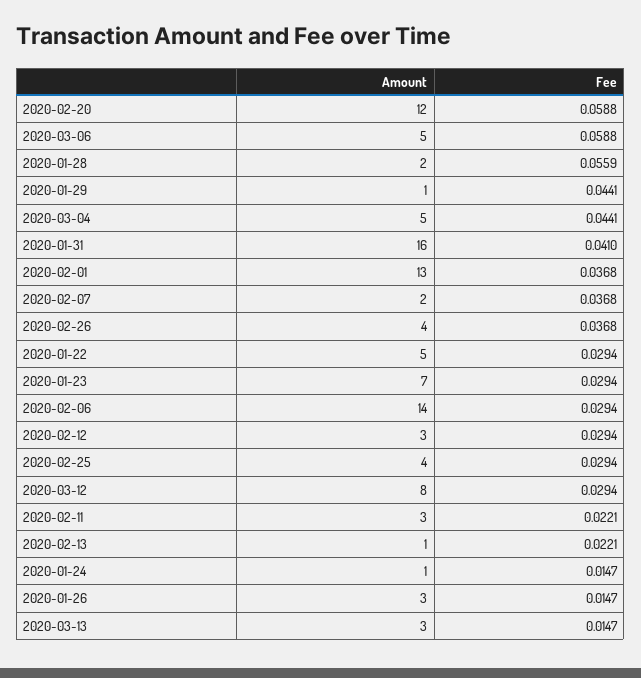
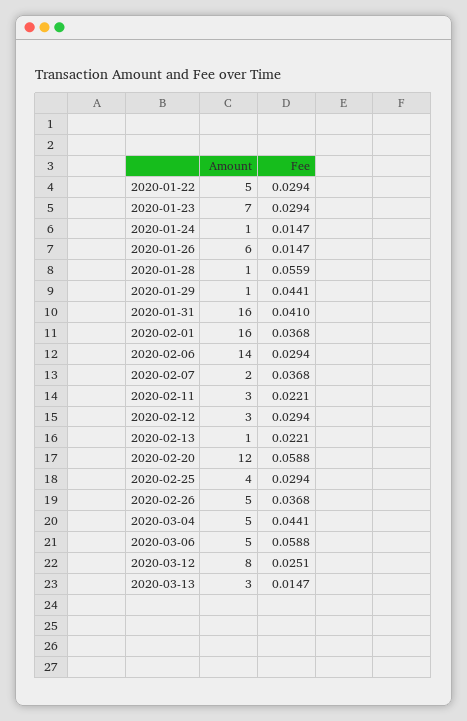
Amount, 2020-01-28: 2 -> 1
Amount, 2020-02-01: 13 -> 16
Amount, 2020-02-26: 4 -> 5
Fee, 2020-03-12: 0.0294 -> 0.0251
Amount, 2020-01-26: 3 -> 6

